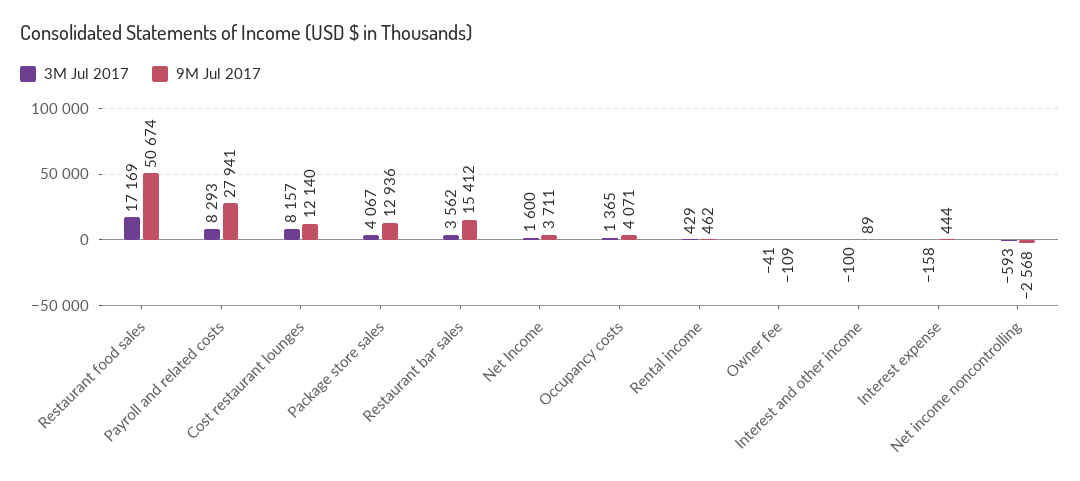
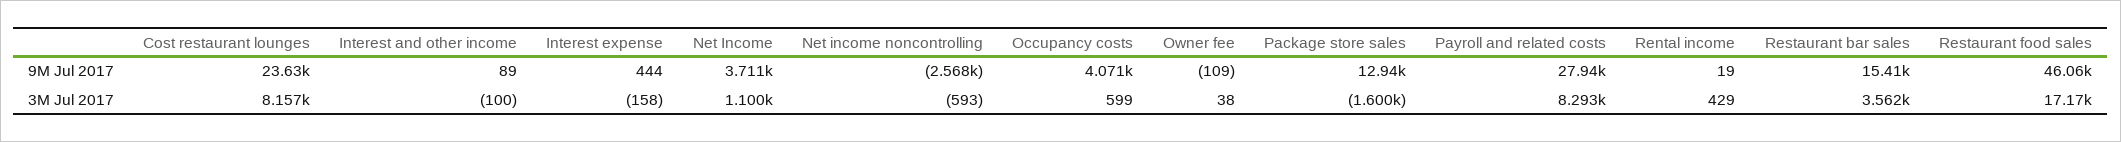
9M Jul 2017, Restaurant food sales: 50674 -> 46060
9M Jul 2017, Cost restaurant lounges: 12140 -> 23630
3M Jul 2017, Package store sales: 4067 -> -1600
3M Jul 2017, Net Income: 1600 -> 1100
3M Jul 2017, Occupancy costs: 1365 -> 599
9M Jul 2017, Rental income: 462 -> 19
3M Jul 2017, Owner fee: -41 -> 38

